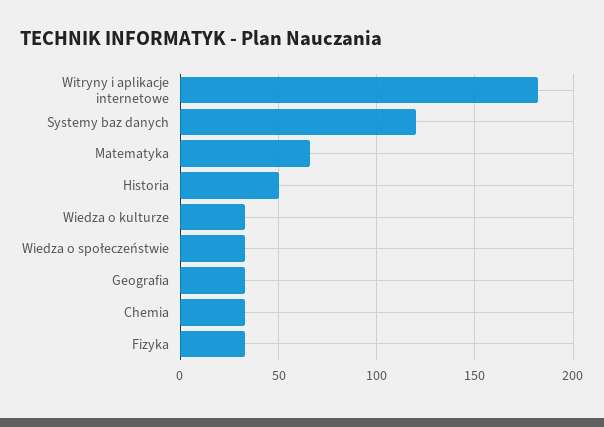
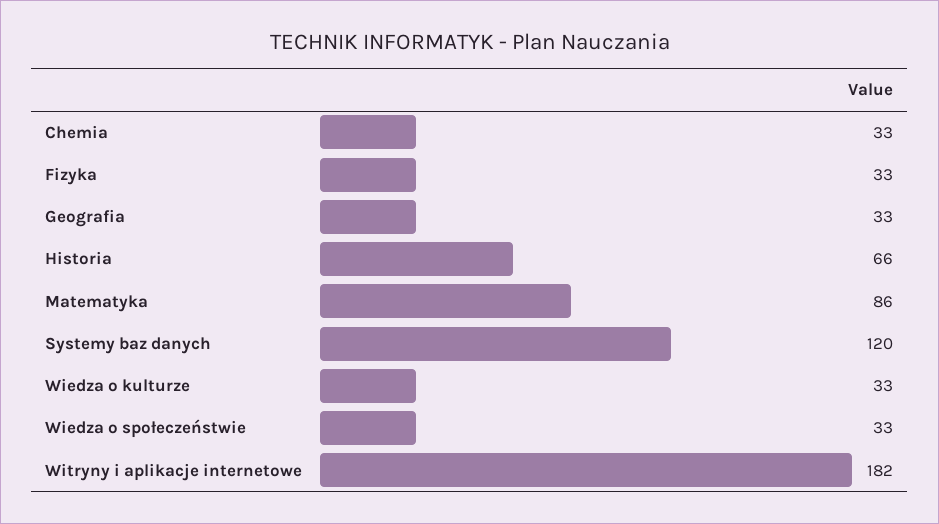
Matematyka: 65 -> 86
Historia: 50 -> 66

